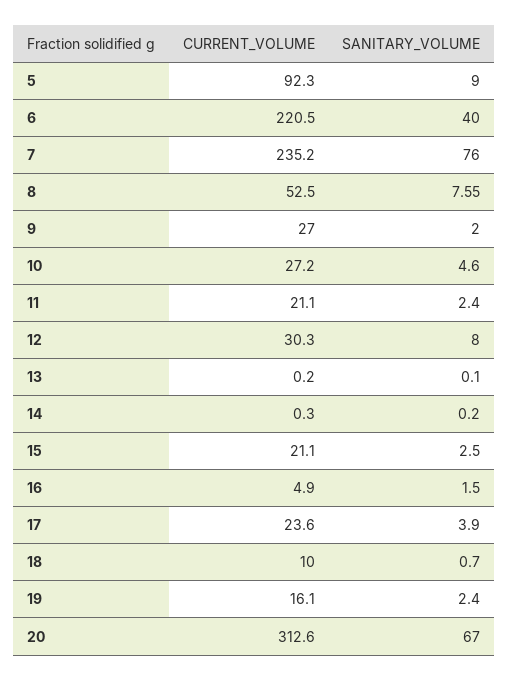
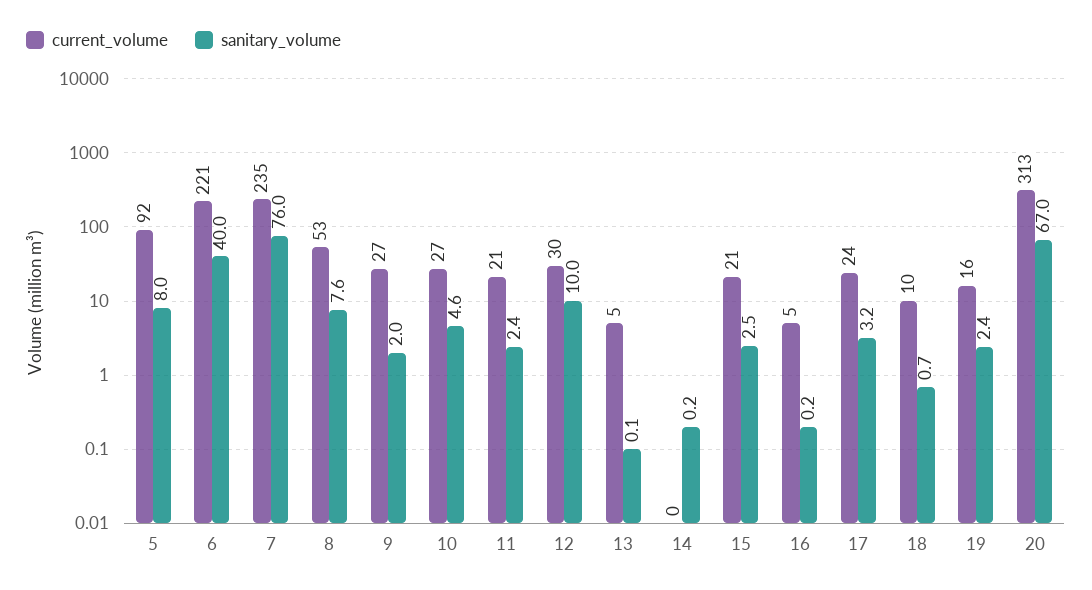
SANITARY_VOLUME, 5: 9 -> 8
SANITARY_VOLUME, 12: 8 -> 10
CURRENT_VOLUME, 13: 0.2 -> 5
SANITARY_VOLUME, 16: 1.5 -> 0.2
SANITARY_VOLUME, 17: 3.9 -> 3.2

